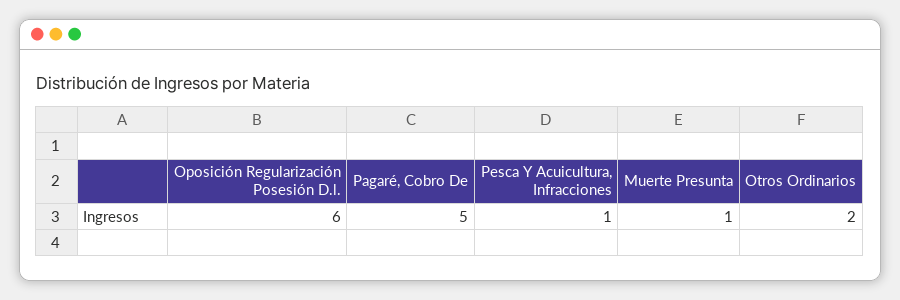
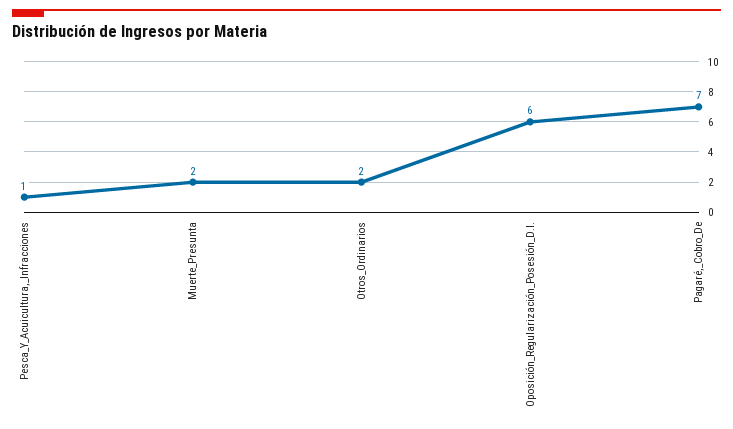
Pagaré, Cobro De: 5 -> 7
Muerte Presunta: 1 -> 2

